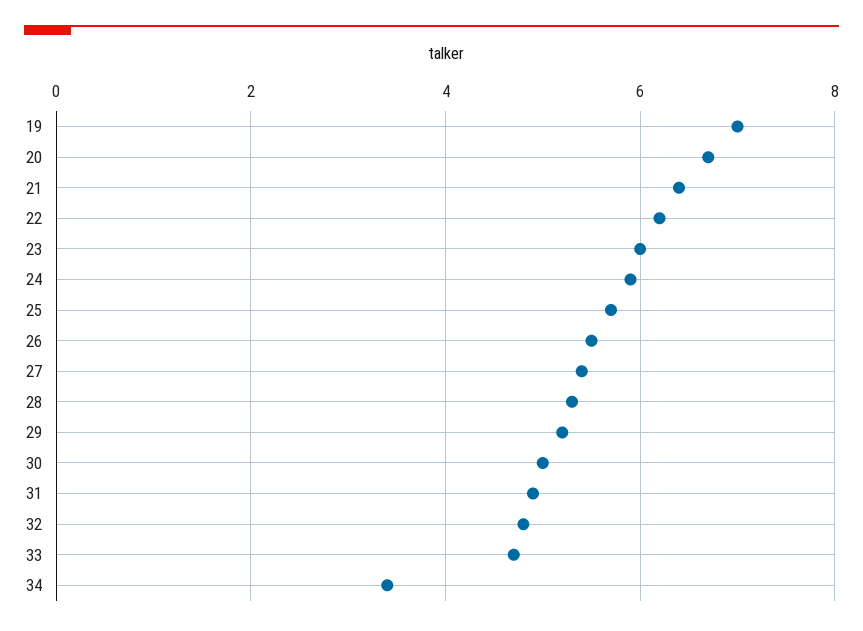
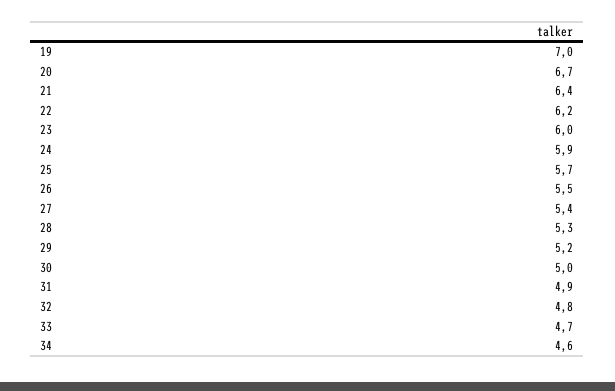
34: 3.5 -> 4.6

